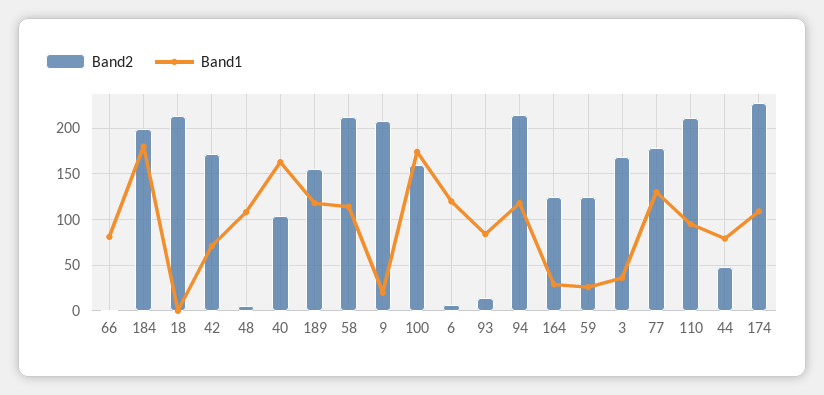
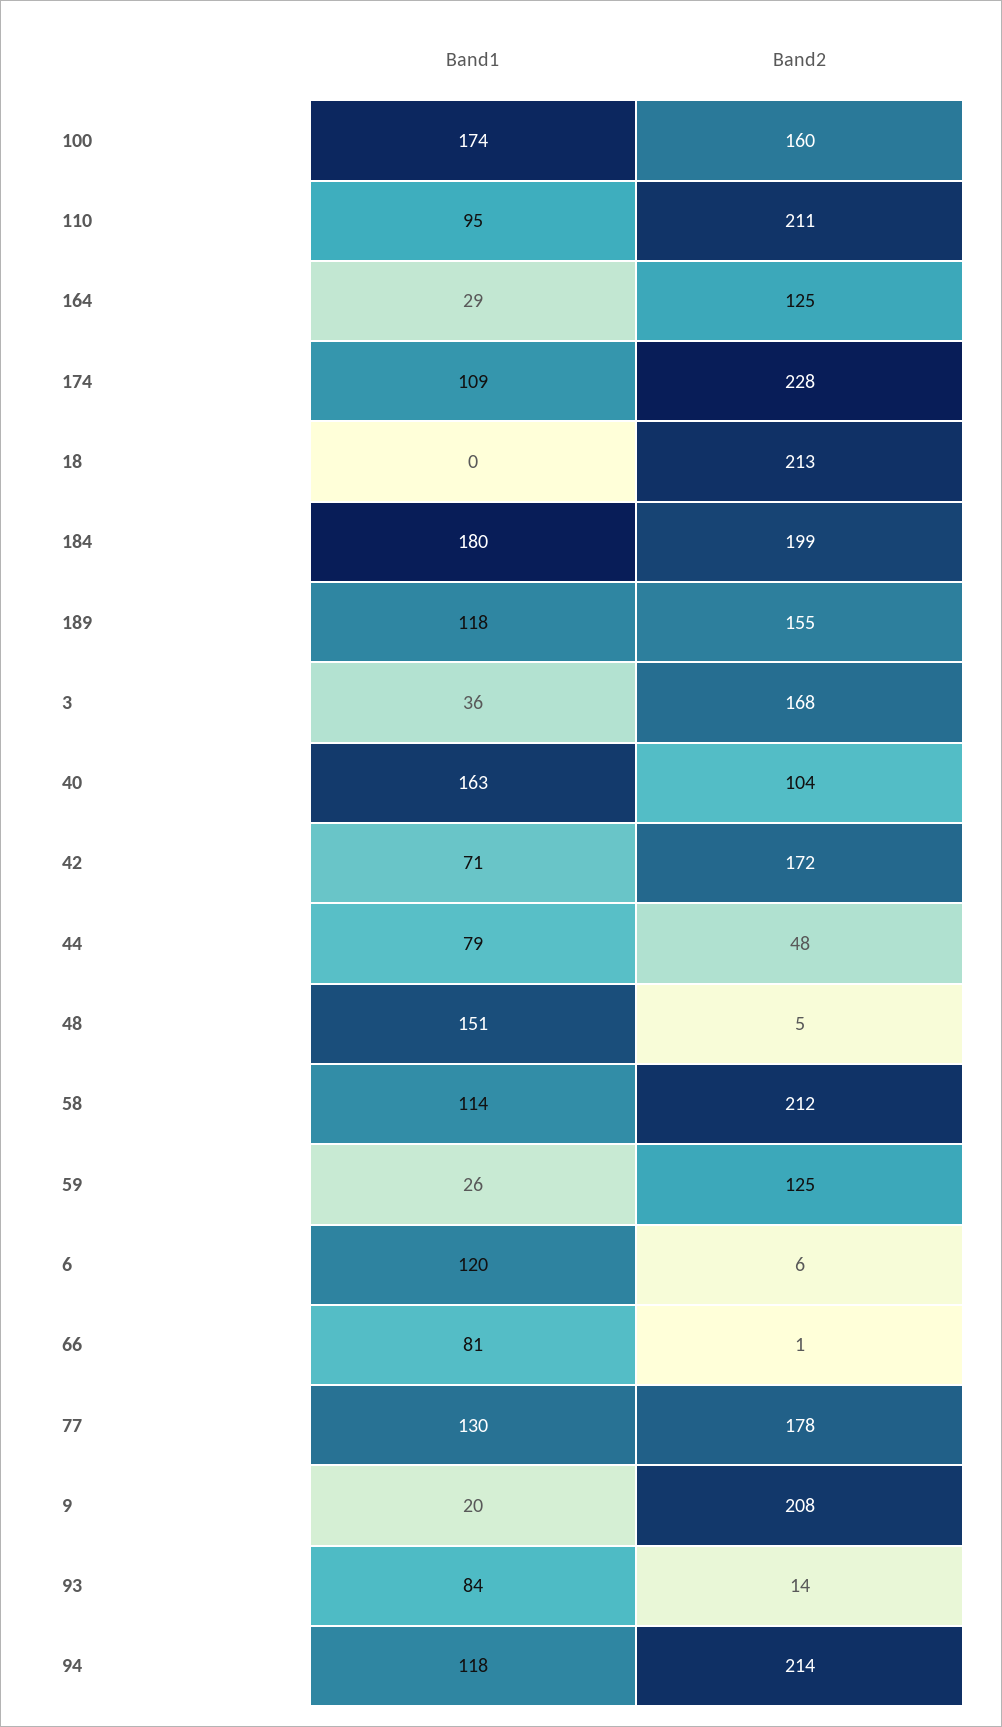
Band1, 48: 110 -> 151

